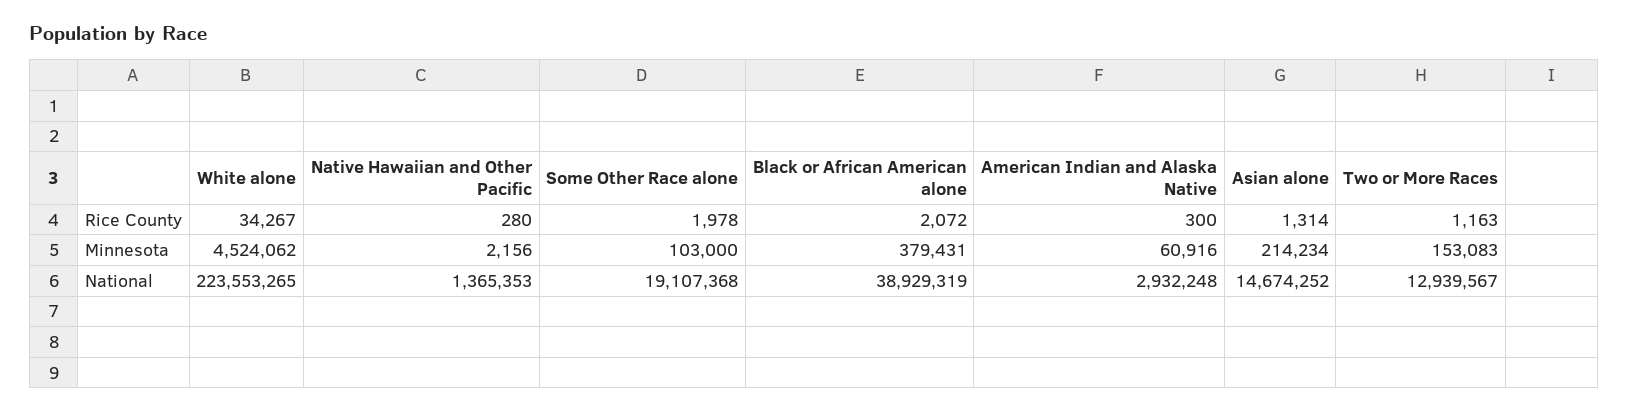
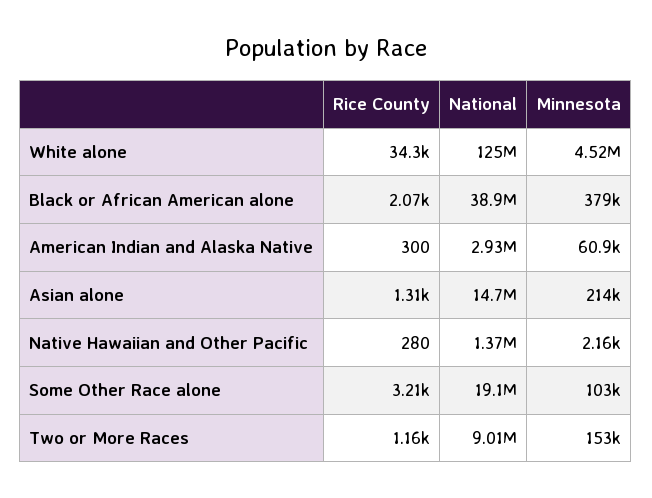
Some Other Race alone, Rice County: 1978 -> 3210
White alone, National: 223553265 -> 125000000
Two or More Races, National: 12939567 -> 9010000

